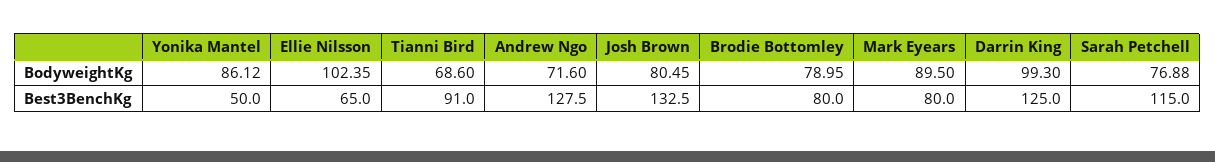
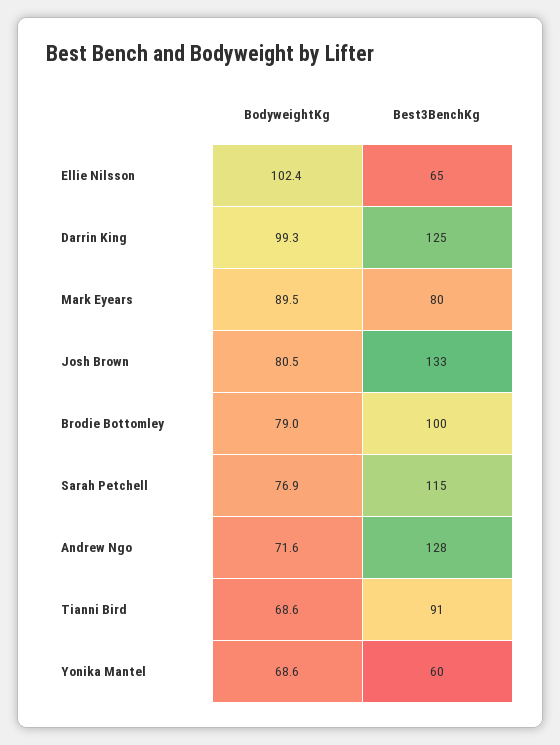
Yonika Mantel, BodyweightKg: 86.12 -> 68.6
Yonika Mantel, Best3BenchKg: 50 -> 60
Brodie Bottomley, Best3BenchKg: 80 -> 100

